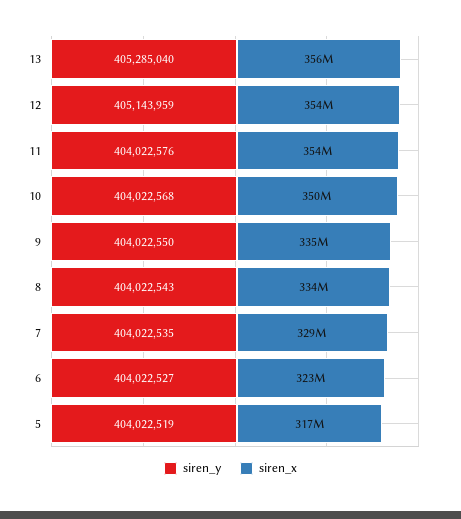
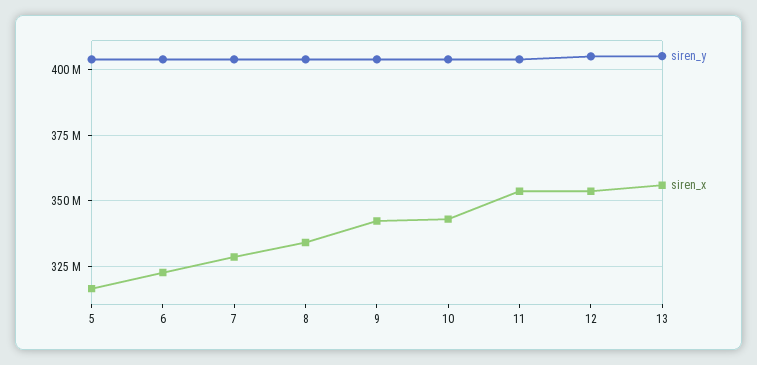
siren_x, 10: 350000000 -> 342500000
siren_x, 9: 335000000 -> 342500000

